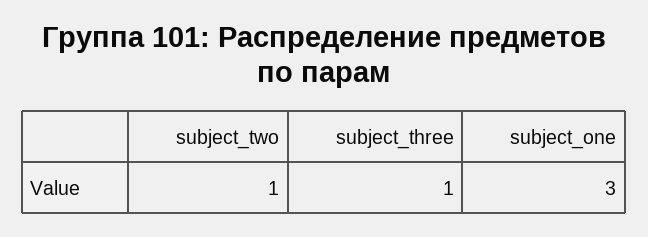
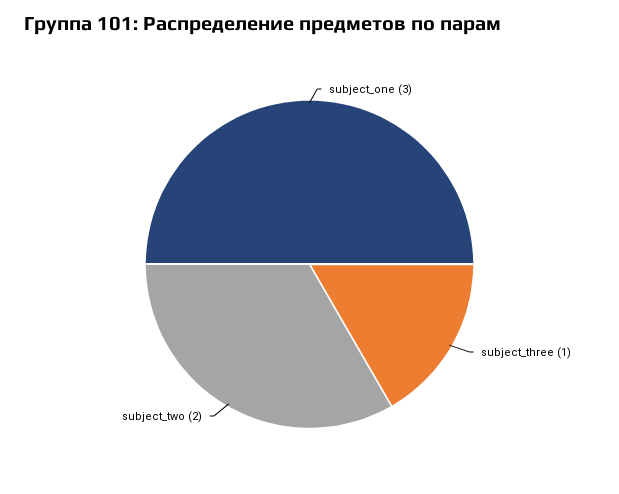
subject_two: 1 -> 2

